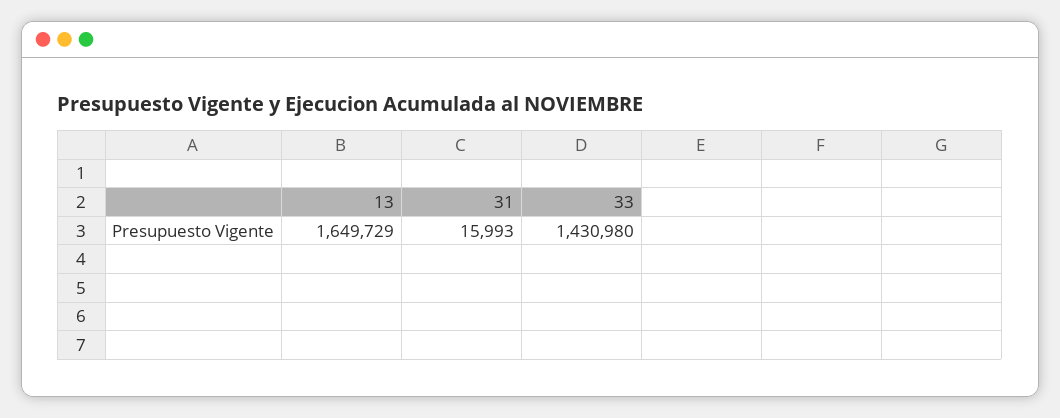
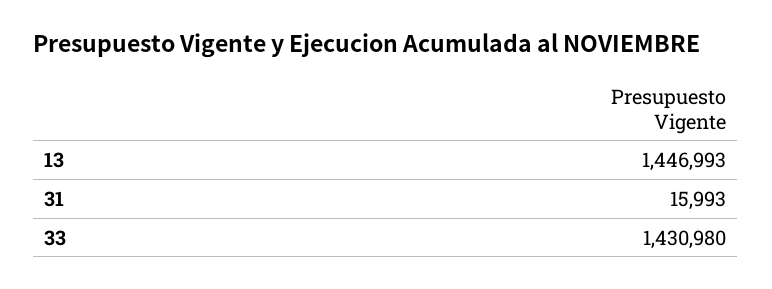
13: 1649729 -> 1446993

